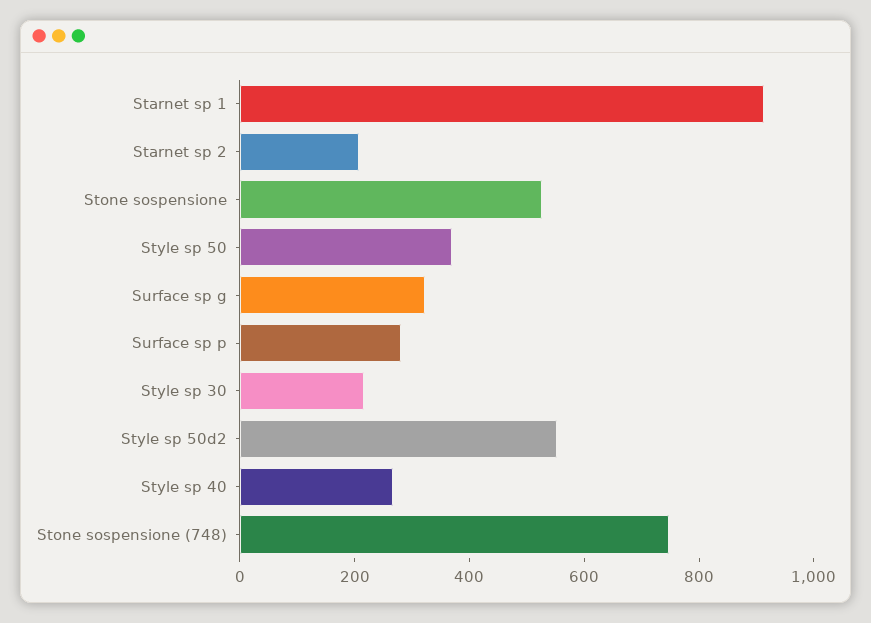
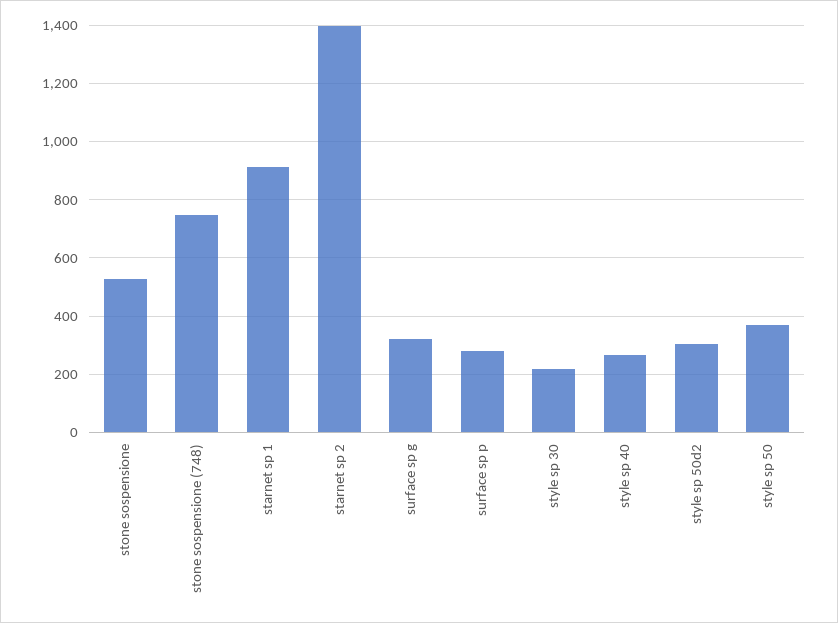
Starnet sp 2: 200 -> 1400
Style sp 50d2: 550 -> 300

